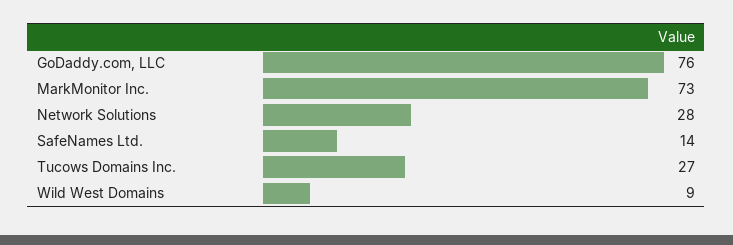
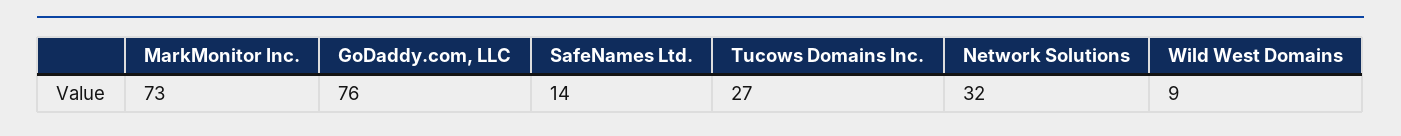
Network Solutions: 28 -> 32

